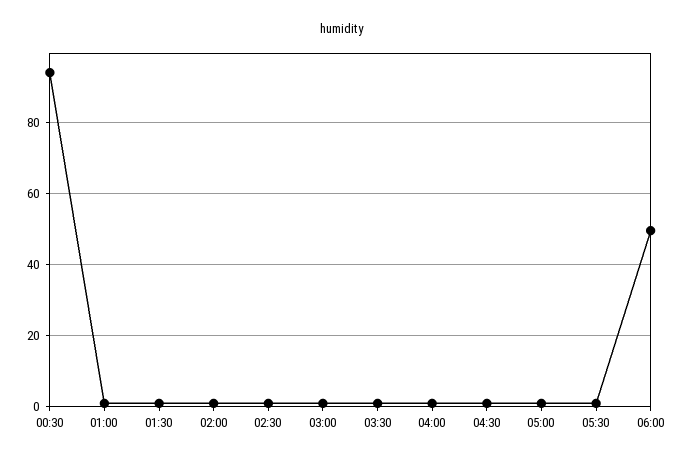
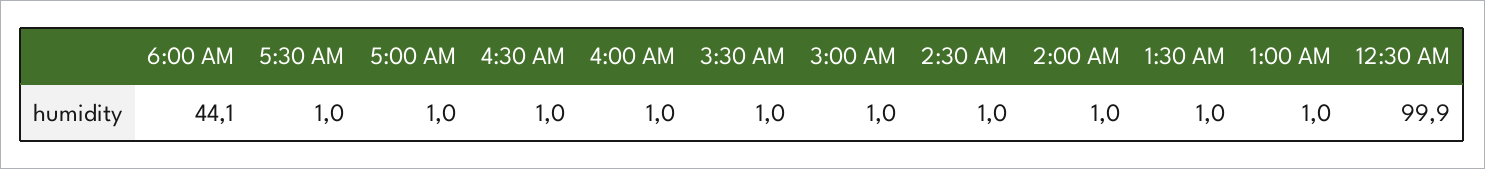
00:30: 94 -> 99.9
06:00: 50 -> 44.1

